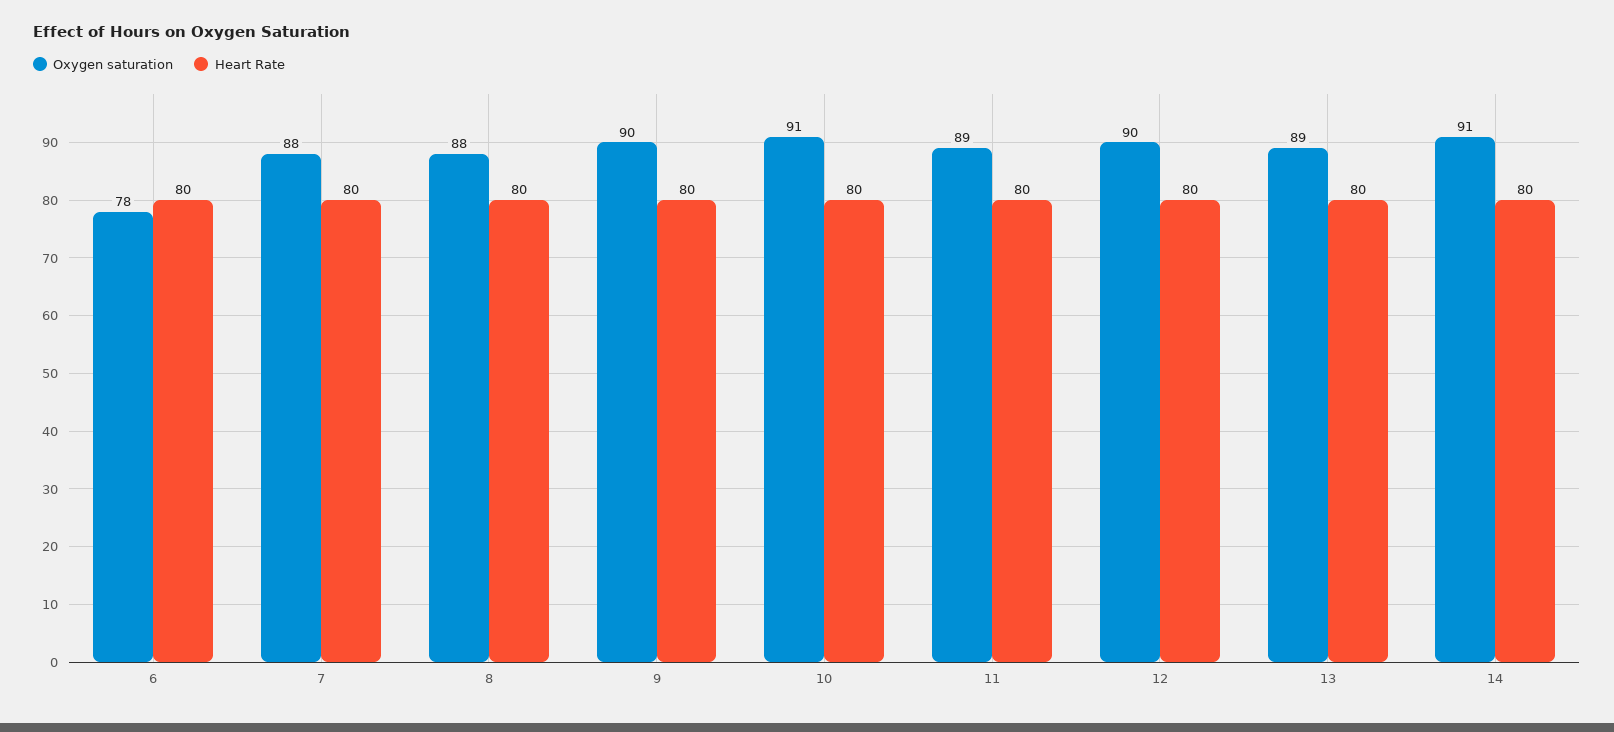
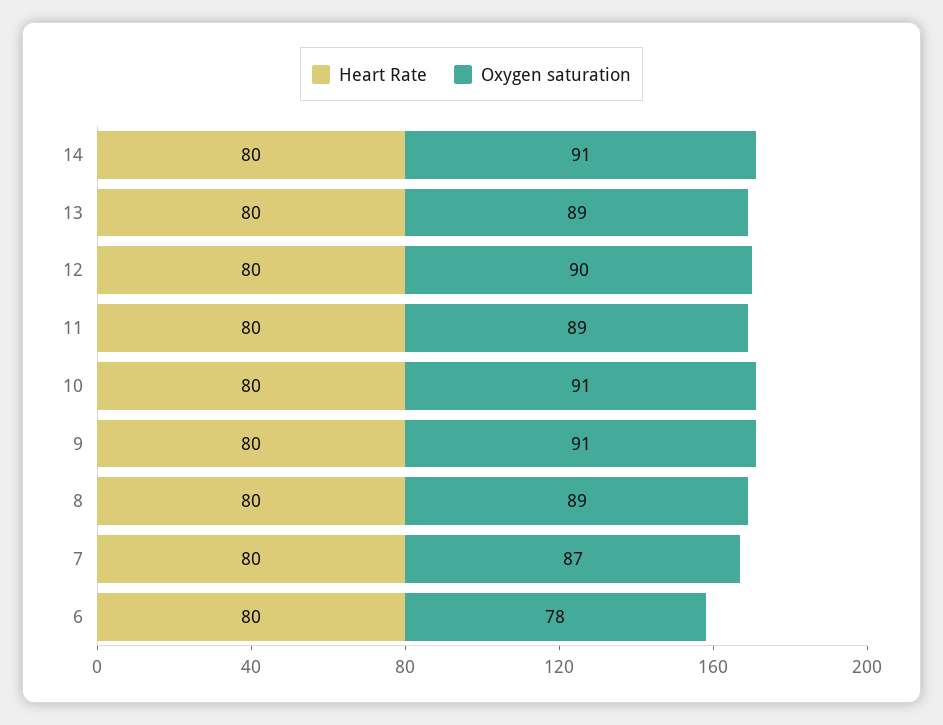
Oxygen saturation, 7: 88 -> 87
Oxygen saturation, 8: 88 -> 89
Oxygen saturation, 9: 90 -> 91

